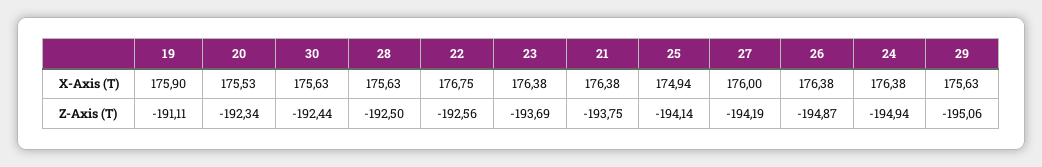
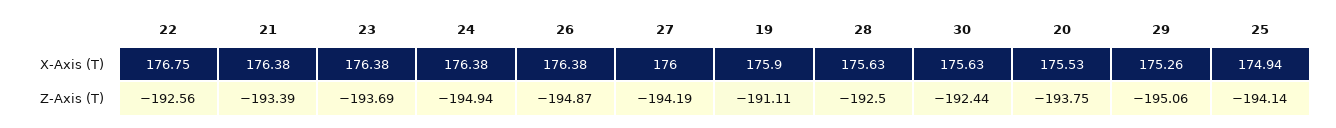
29, X-Axis (T): 175.63 -> 175.26
20, Z-Axis (T): -192.34 -> -193.75
21, Z-Axis (T): -193.75 -> -193.39

